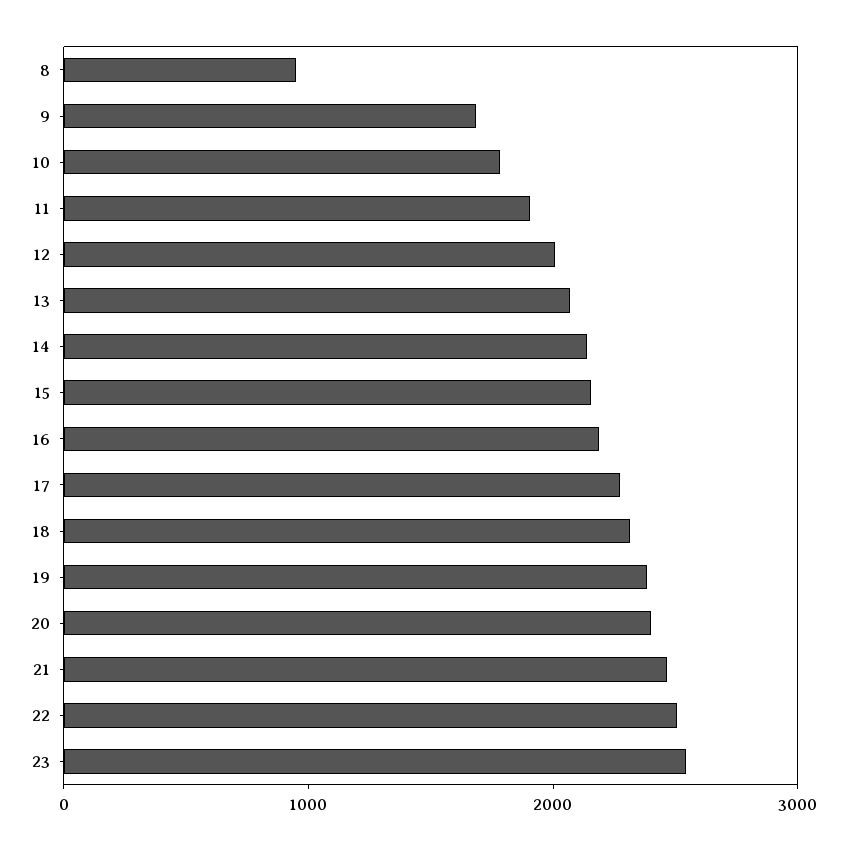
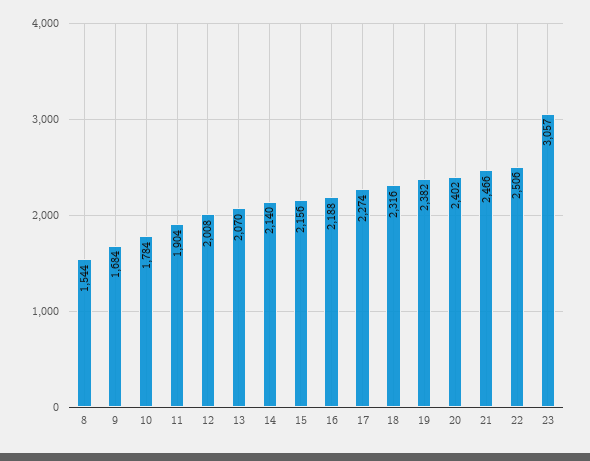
8: 1000 -> 1544
23: 2600 -> 3057

